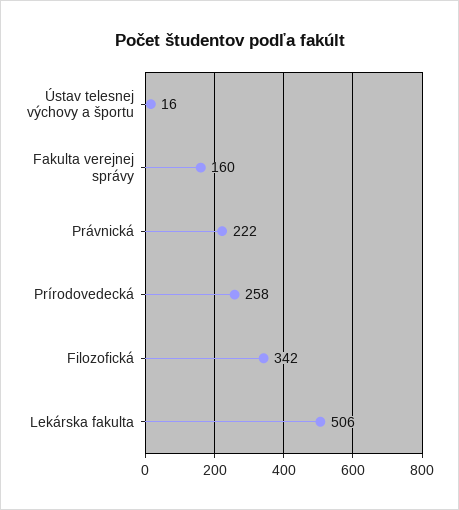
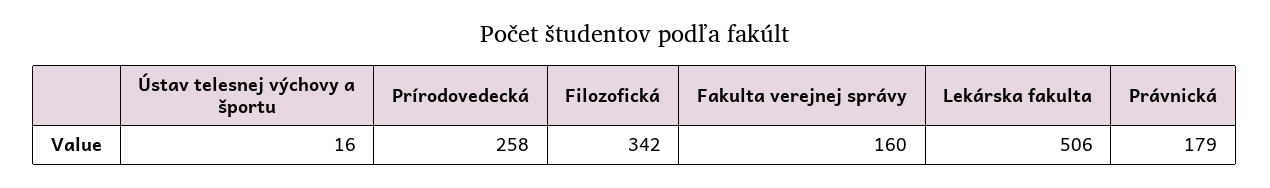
Právnická: 222 -> 179

